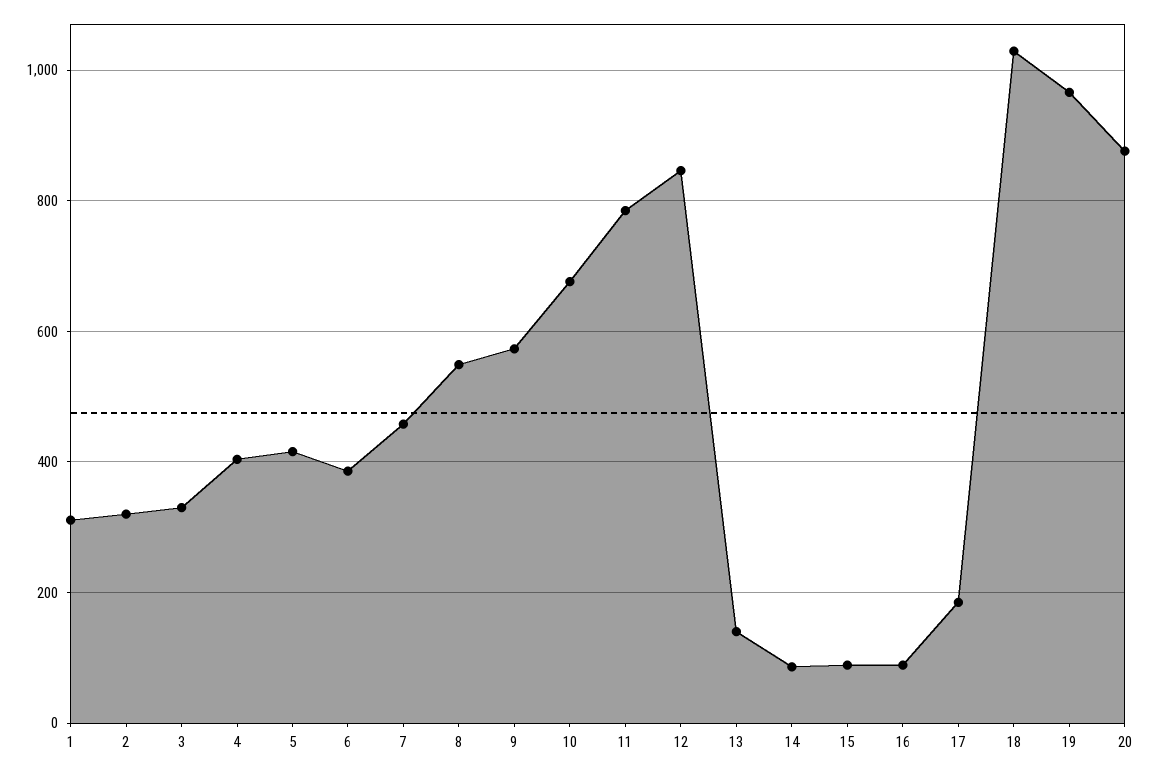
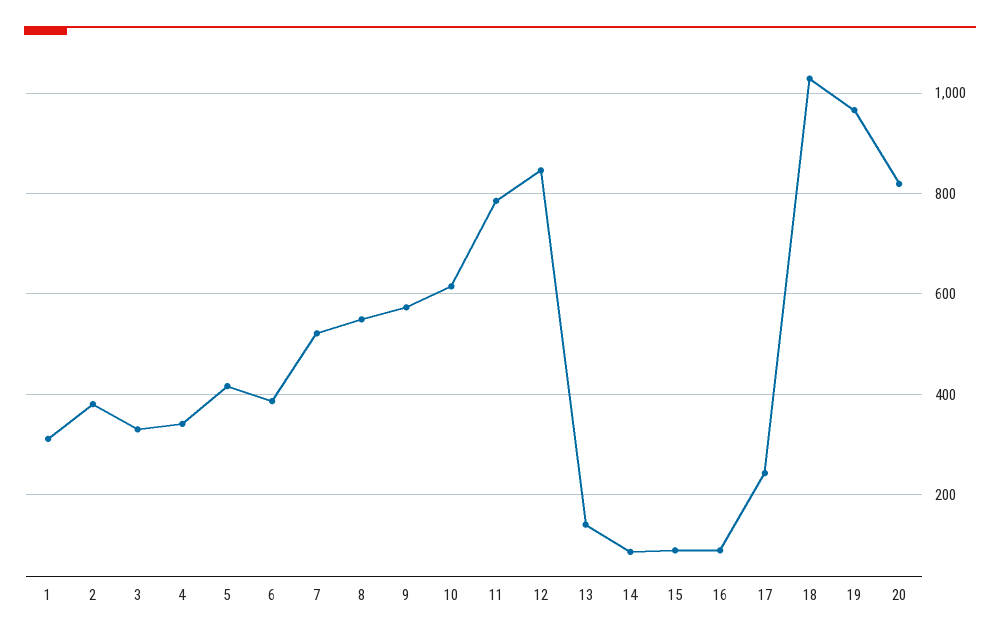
2: 320 -> 380
4: 400 -> 340
7: 460 -> 520
10: 680 -> 620
17: 180 -> 240
20: 880 -> 820

